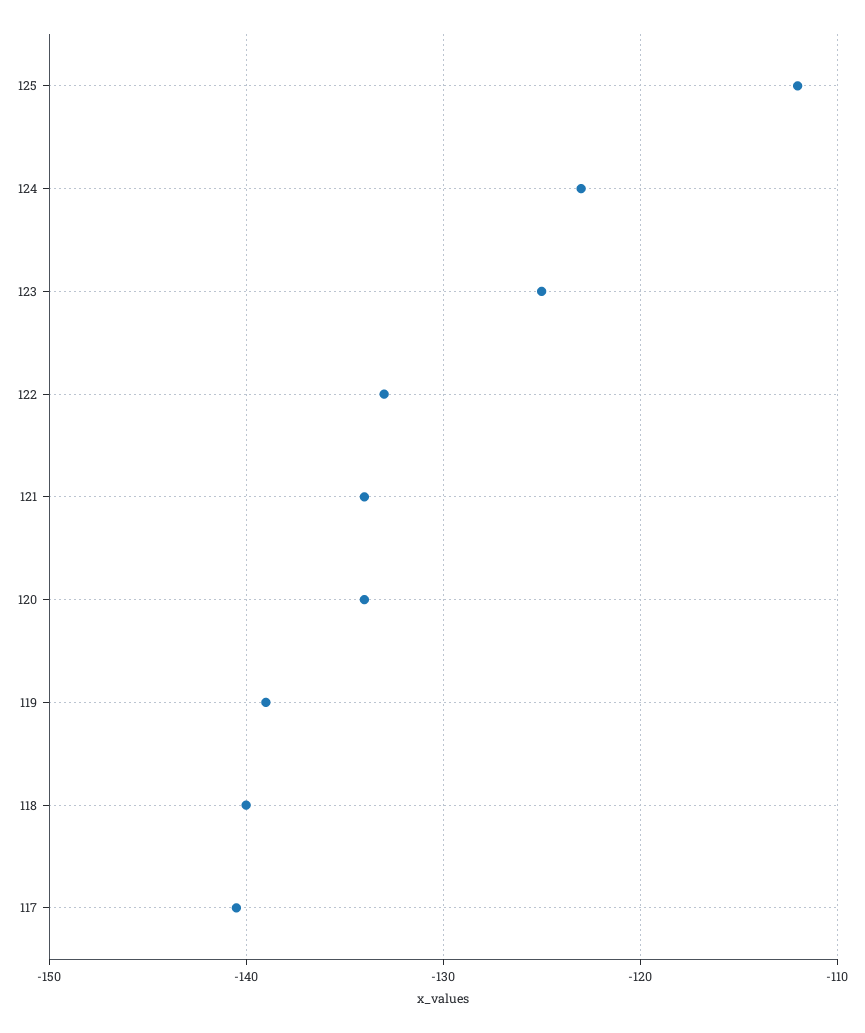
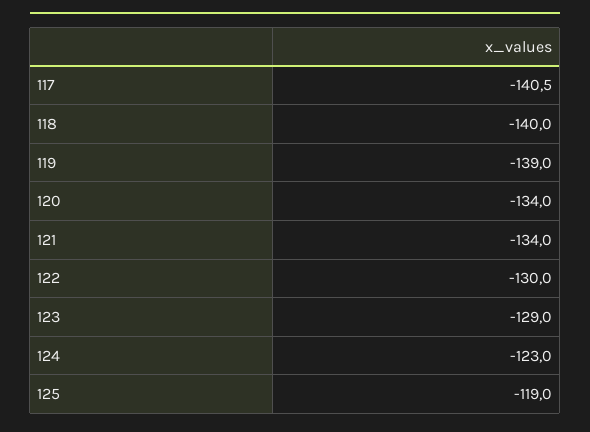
125: -112 -> -119
123: -125 -> -129
122: -133 -> -130

